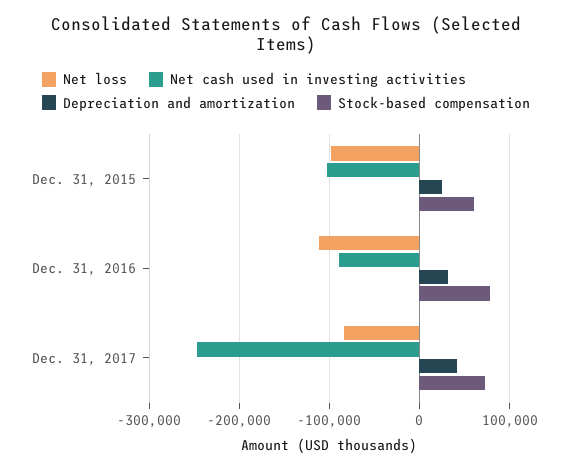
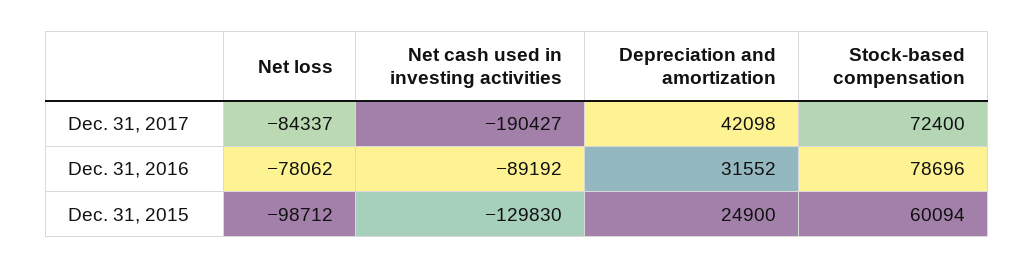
Net cash used in investing activities, Dec. 31, 2015: -100000 -> -129830
Net loss, Dec. 31, 2016: -110000 -> -78062
Net cash used in investing activities, Dec. 31, 2017: -250000 -> -190427

